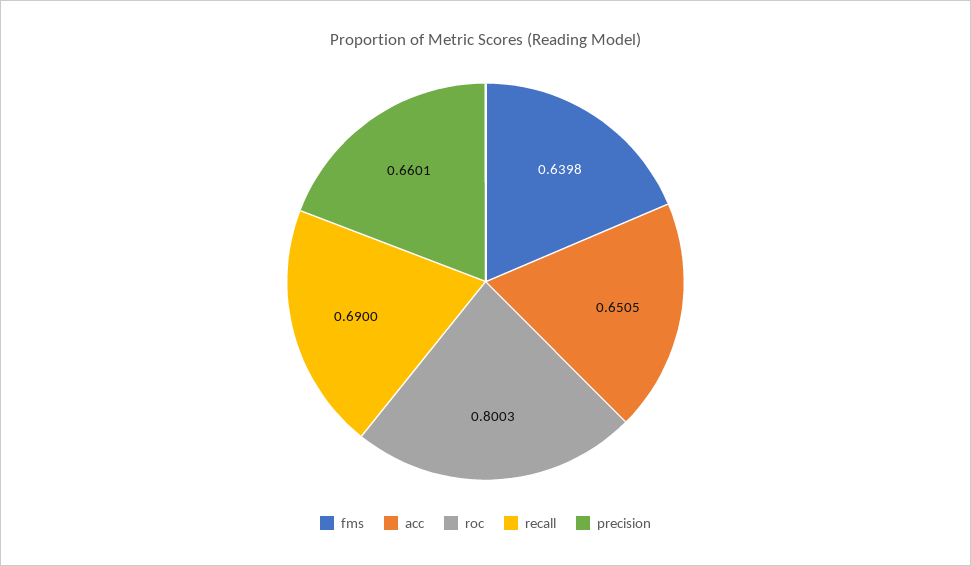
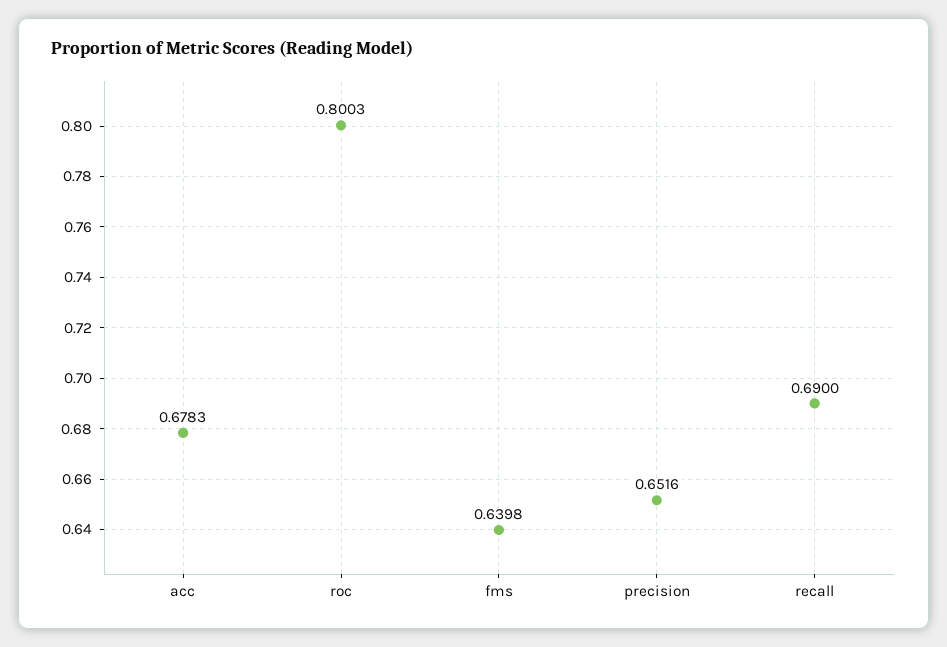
acc: 0.6505 -> 0.6783
precision: 0.6601 -> 0.6516

